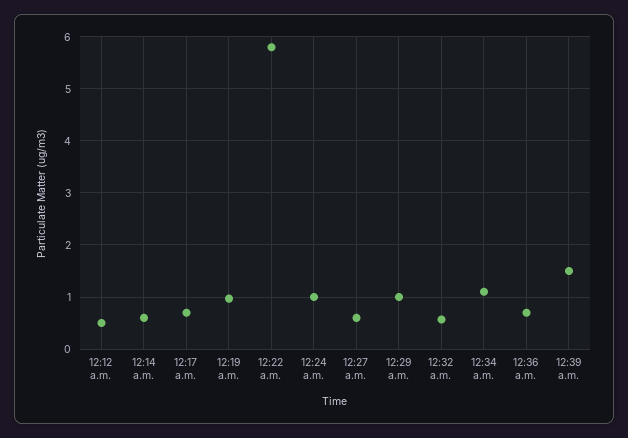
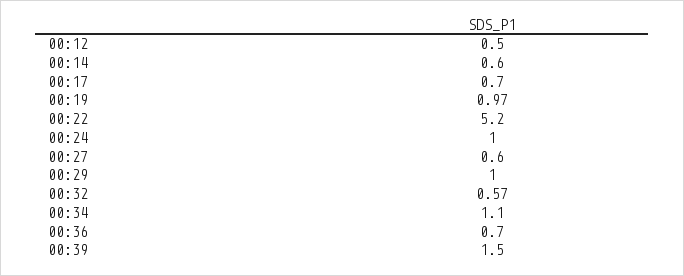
12:22 a.m.: 5.8 -> 5.2

